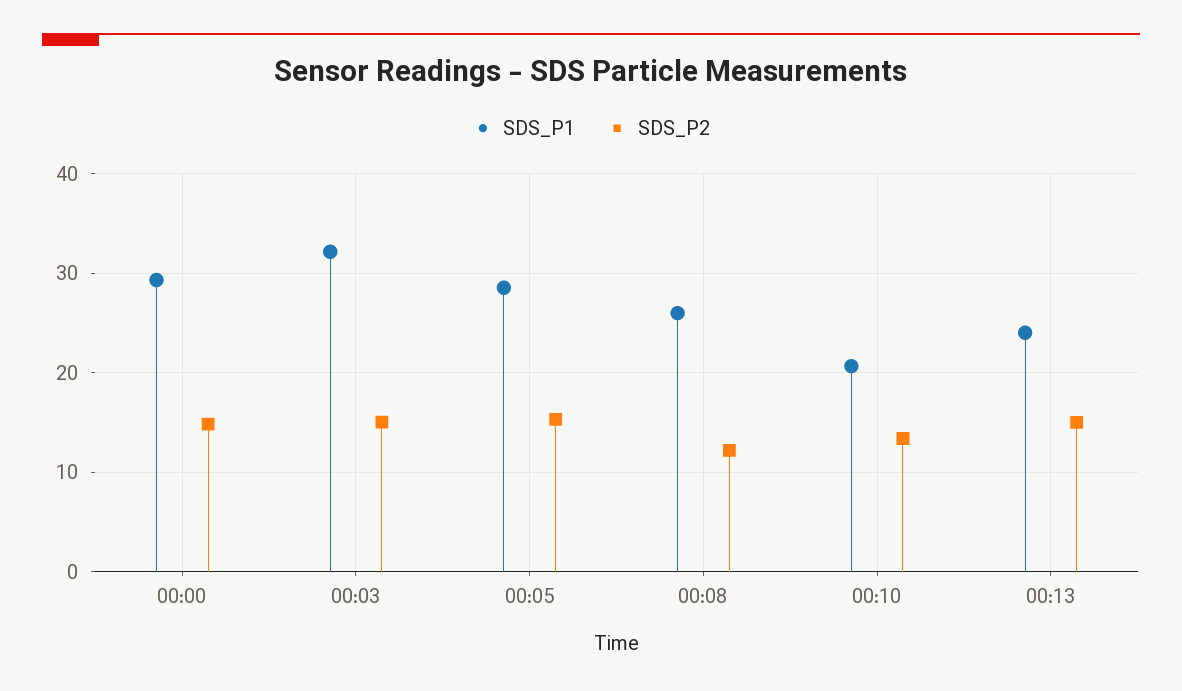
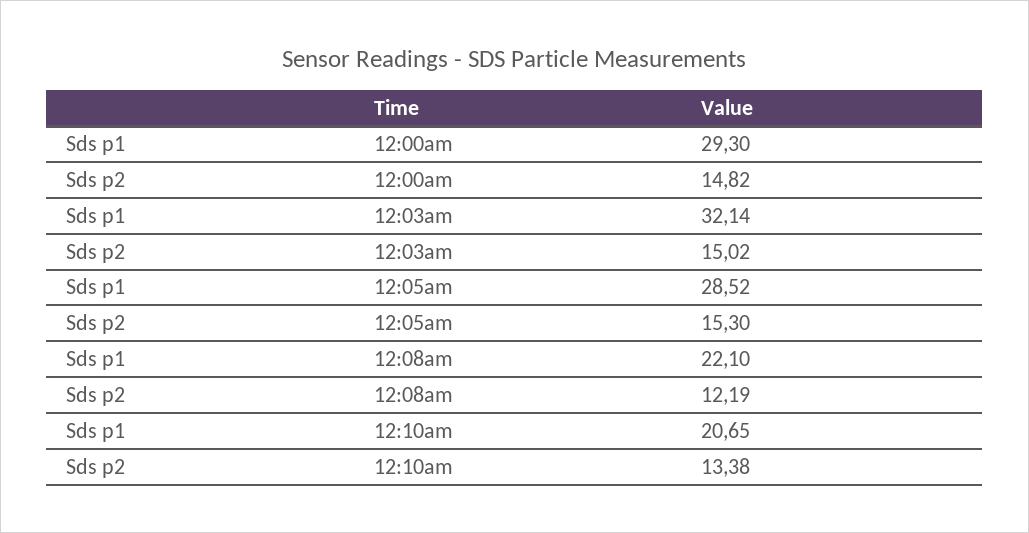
SDS_P1, 00:08: 26 -> 22.1
SDS_P1, 00:13: 24 -> none
SDS_P2, 00:13: 15 -> none

